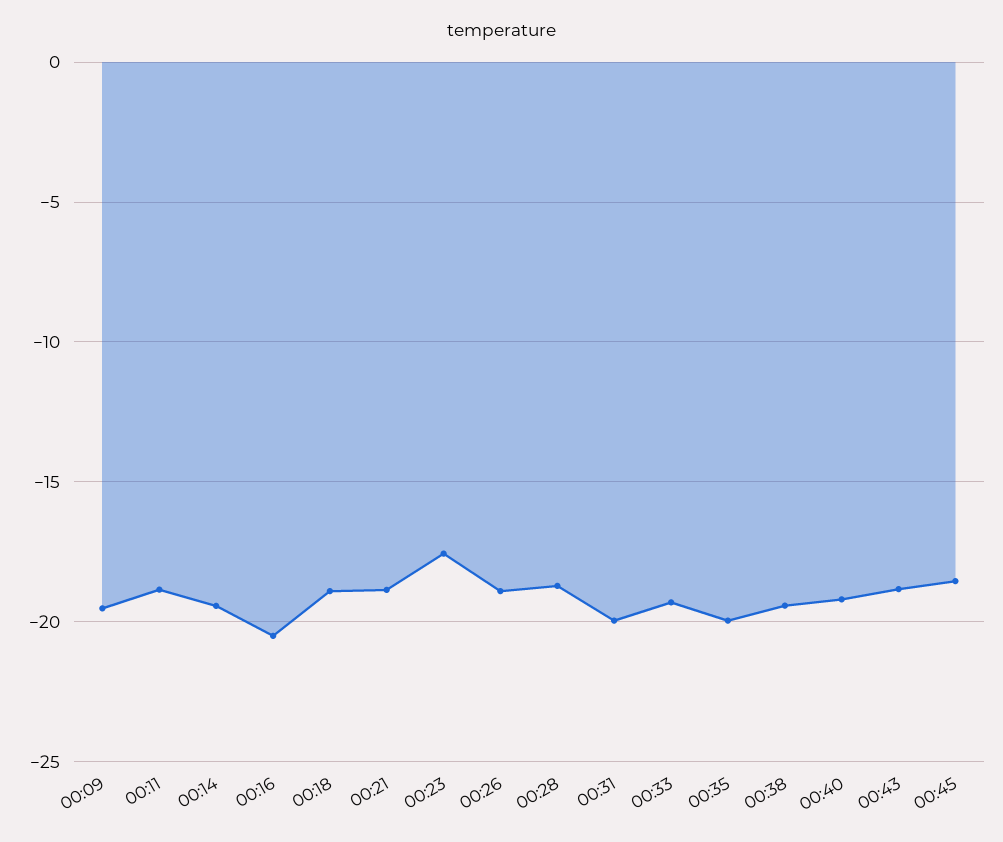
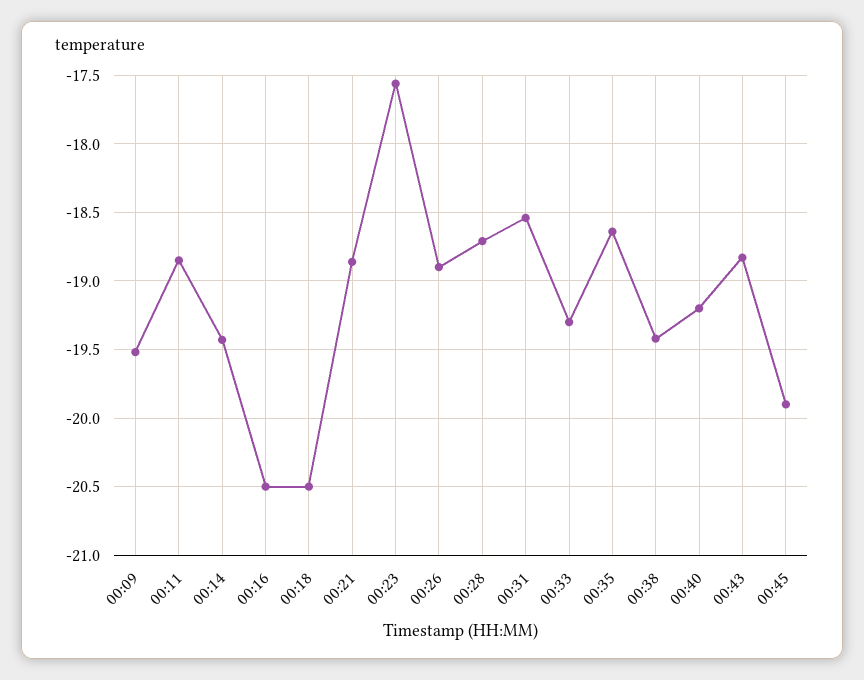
00:18: -19 -> -20.5
00:31: -20 -> -18.55
00:35: -20 -> -18.65
00:45: -18.5 -> -19.9

